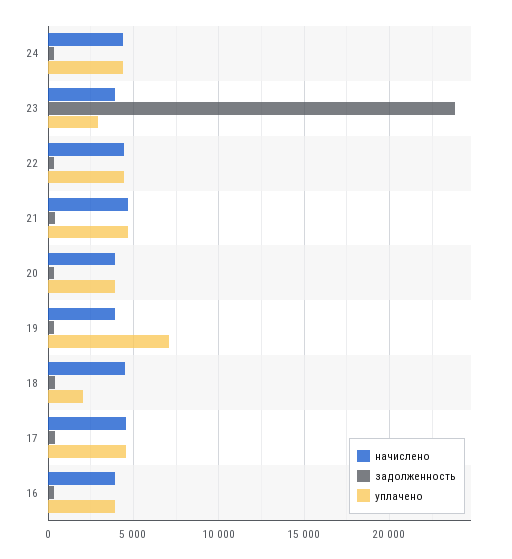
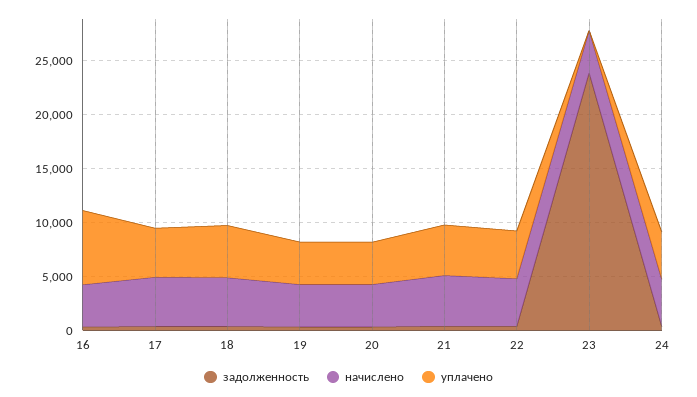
уплачено, 23: 3000 -> 0
уплачено, 19: 7000 -> 4000
уплачено, 18: 2000 -> 5000
уплачено, 16: 4000 -> 7000

